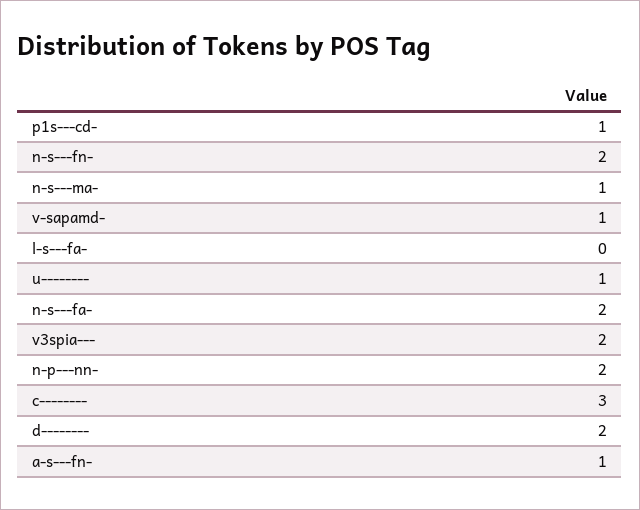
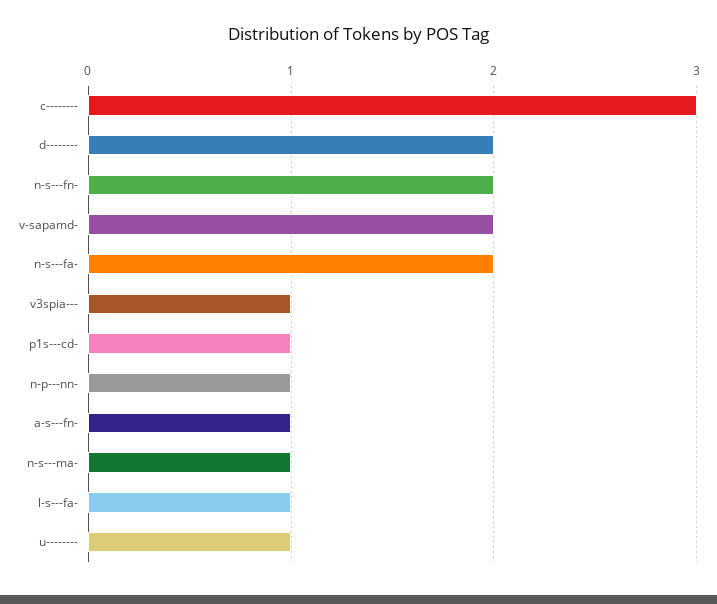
v-sapamd-: 1 -> 2
l-s---fa-: 0 -> 1
v3spia---: 2 -> 1
n-p---nn-: 2 -> 1

